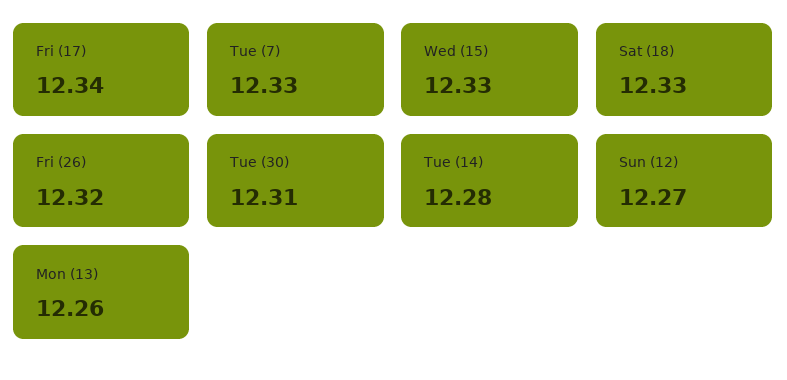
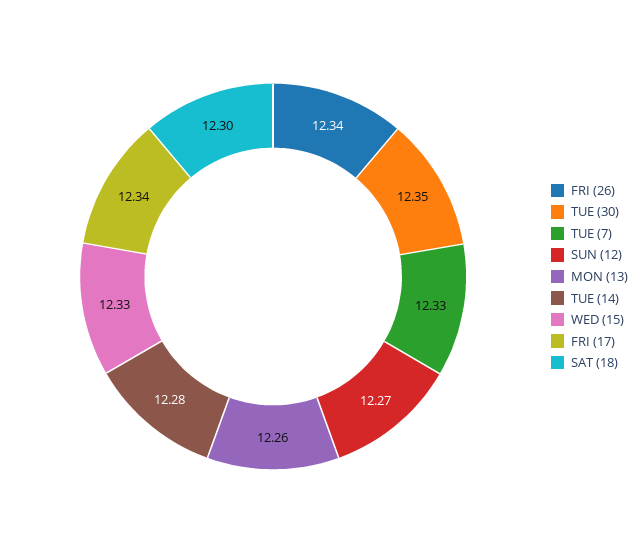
Sat (18): 12.33 -> 12.3
Fri (26): 12.32 -> 12.34
Tue (30): 12.31 -> 12.35

